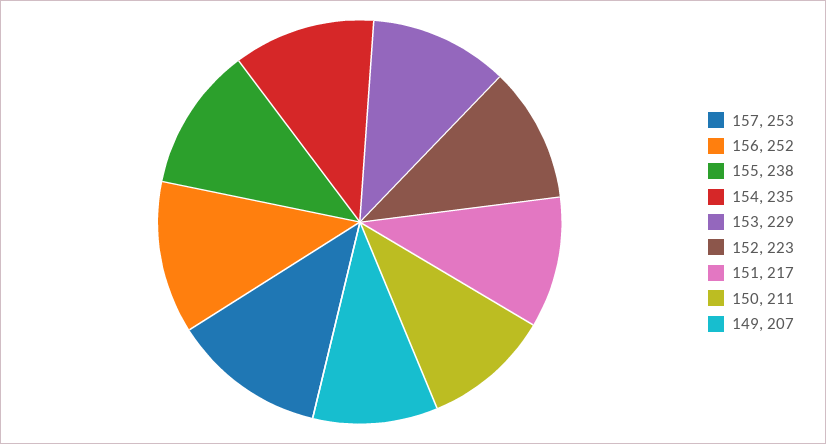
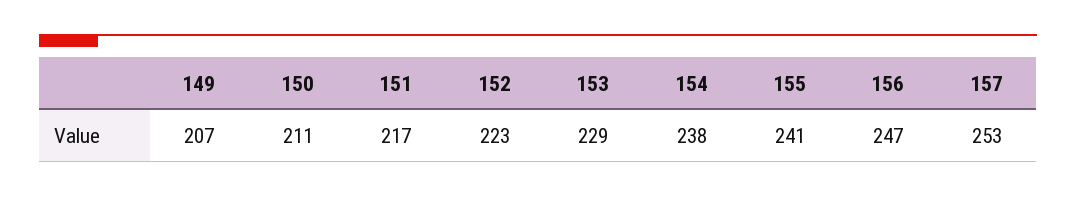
156: 252 -> 247
155: 238 -> 241
154: 235 -> 238

